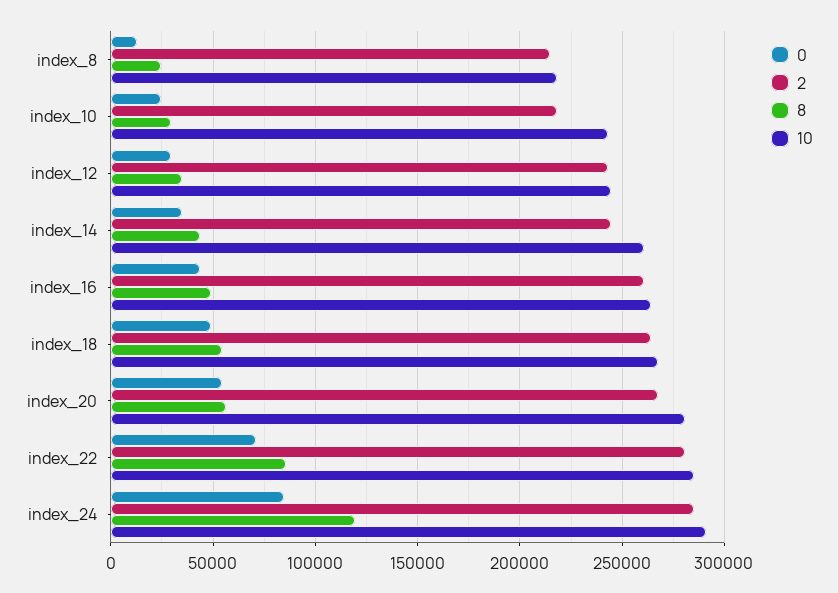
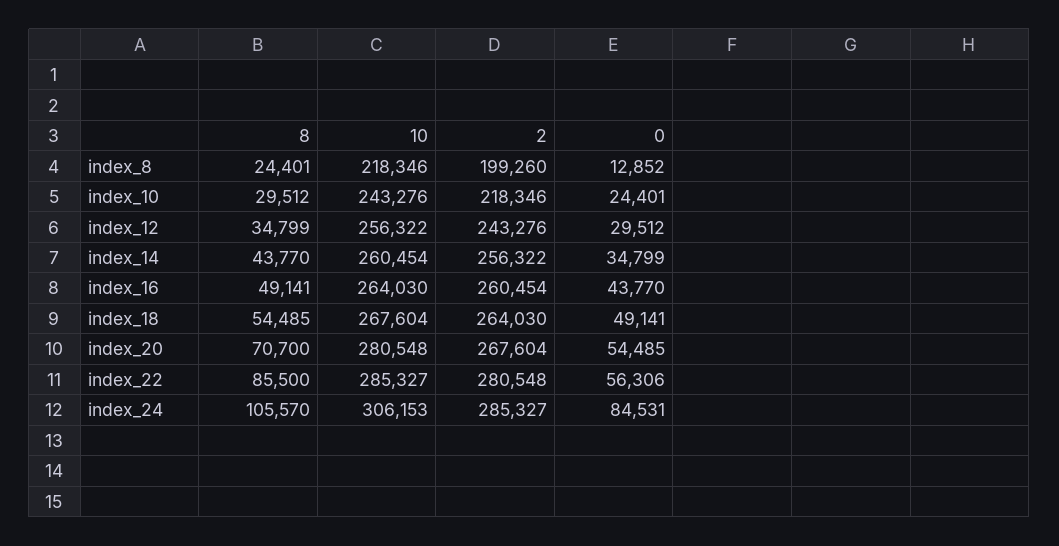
2, index_8: 215000 -> 199260
10, index_12: 245000 -> 256322
2, index_14: 245000 -> 256322
8, index_20: 55000 -> 70700
0, index_22: 70000 -> 56306
8, index_24: 120000 -> 105570
10, index_24: 290000 -> 306153

